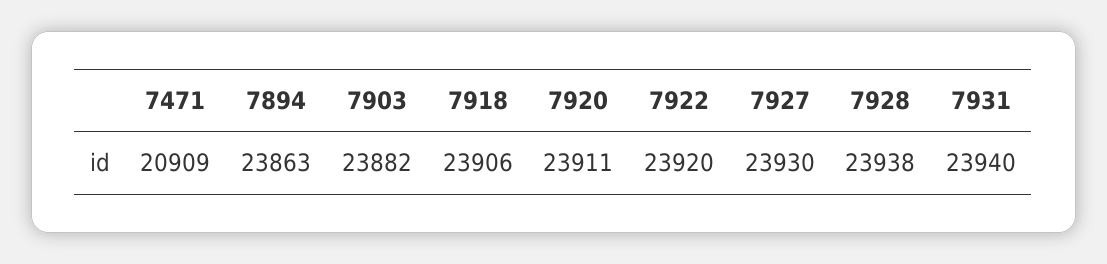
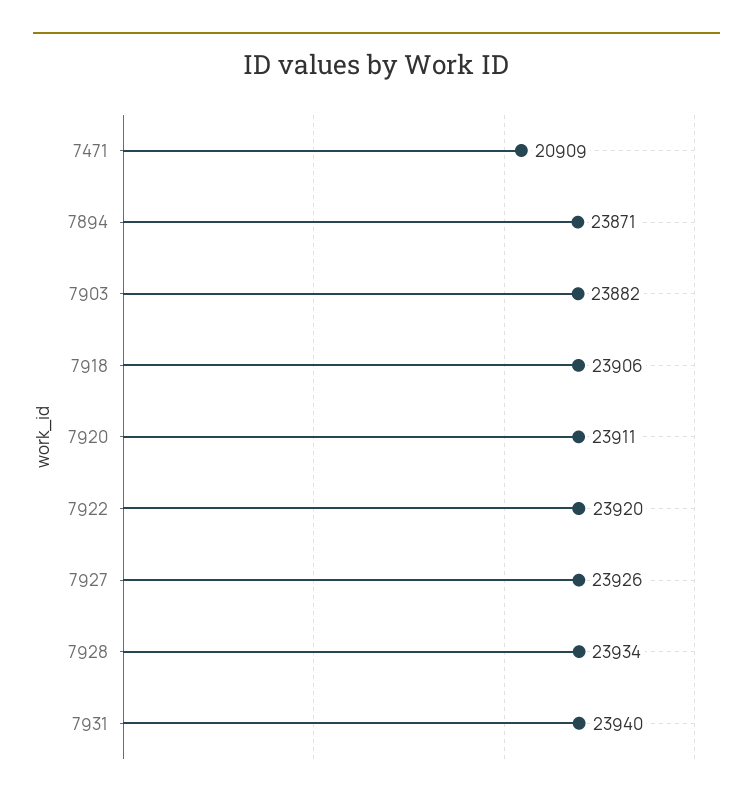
7894: 23863 -> 23871
7927: 23930 -> 23926
7928: 23938 -> 23934

